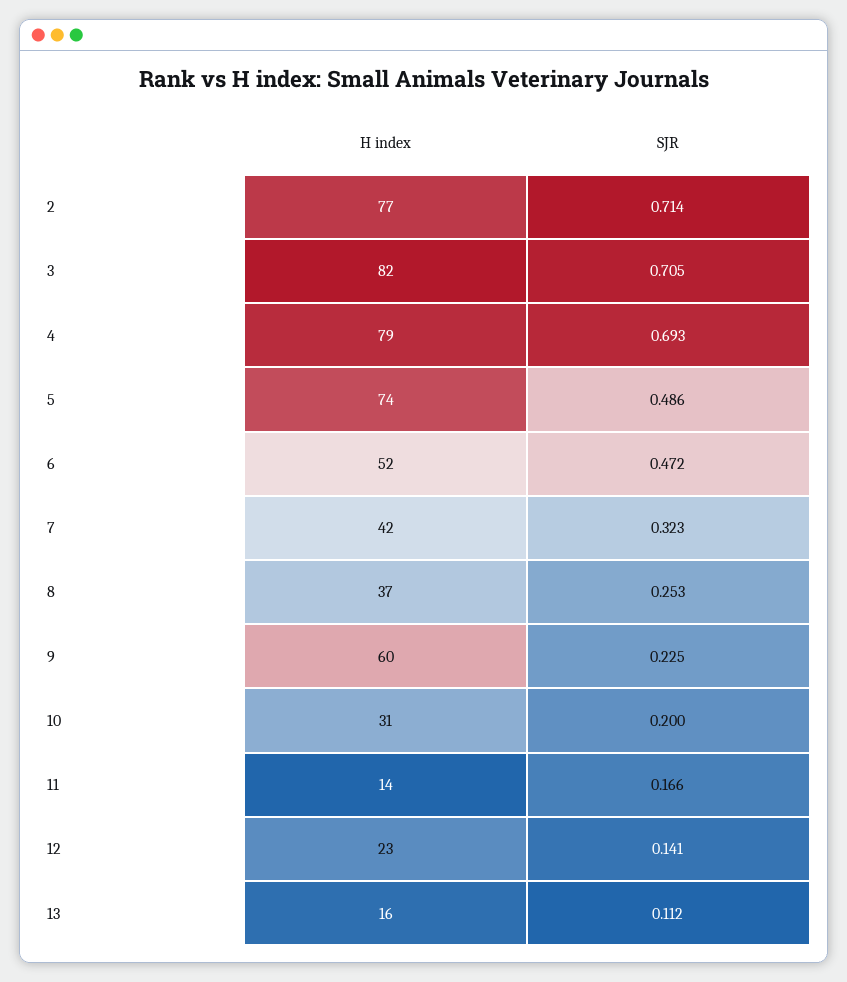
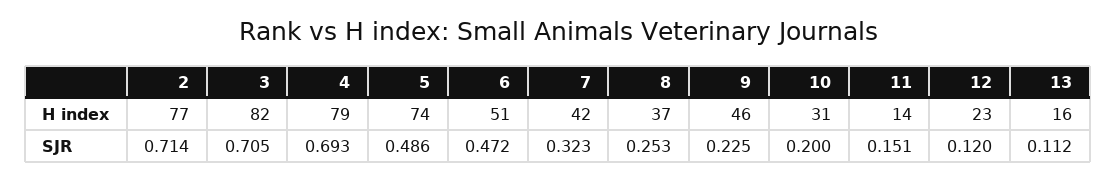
H index, 6: 52 -> 51
H index, 9: 60 -> 46
SJR, 11: 0.166 -> 0.151
SJR, 12: 0.141 -> 0.12

